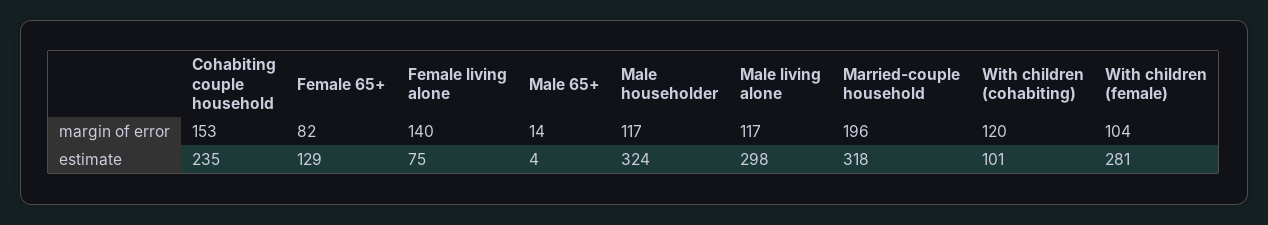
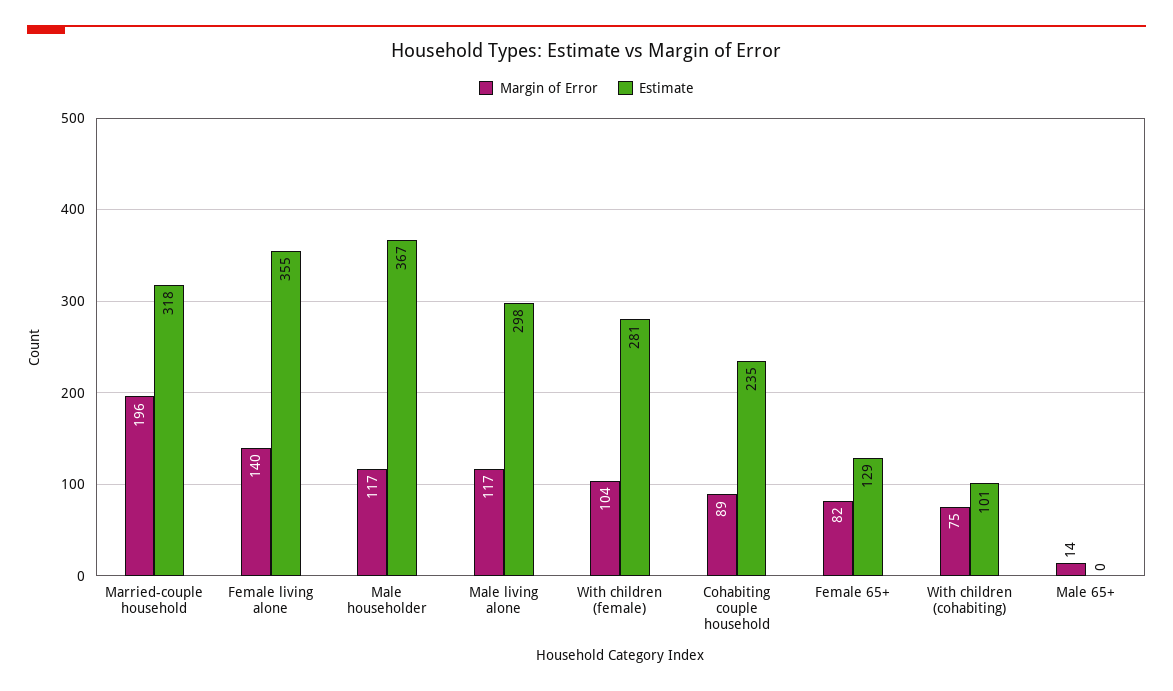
margin of error, Cohabiting couple household: 153 -> 89
margin of error, With children (cohabiting): 120 -> 75
estimate, Female living alone: 75 -> 355
estimate, Male 65+: 4 -> 0
estimate, Male householder: 324 -> 367

